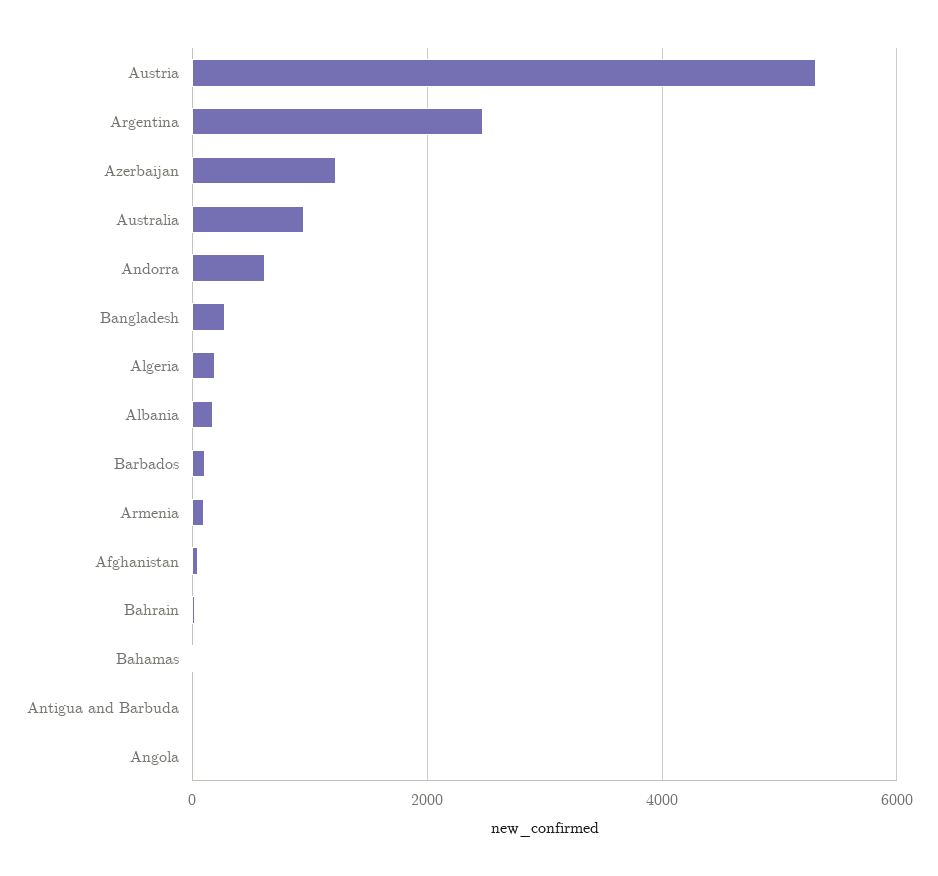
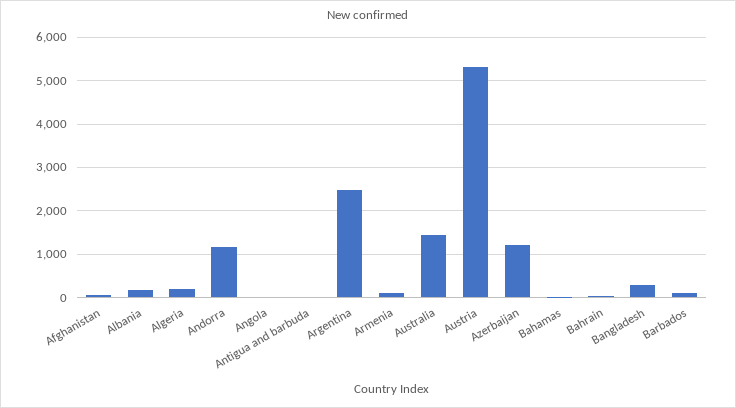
Australia: 1000 -> 1400
Andorra: 600 -> 1200

